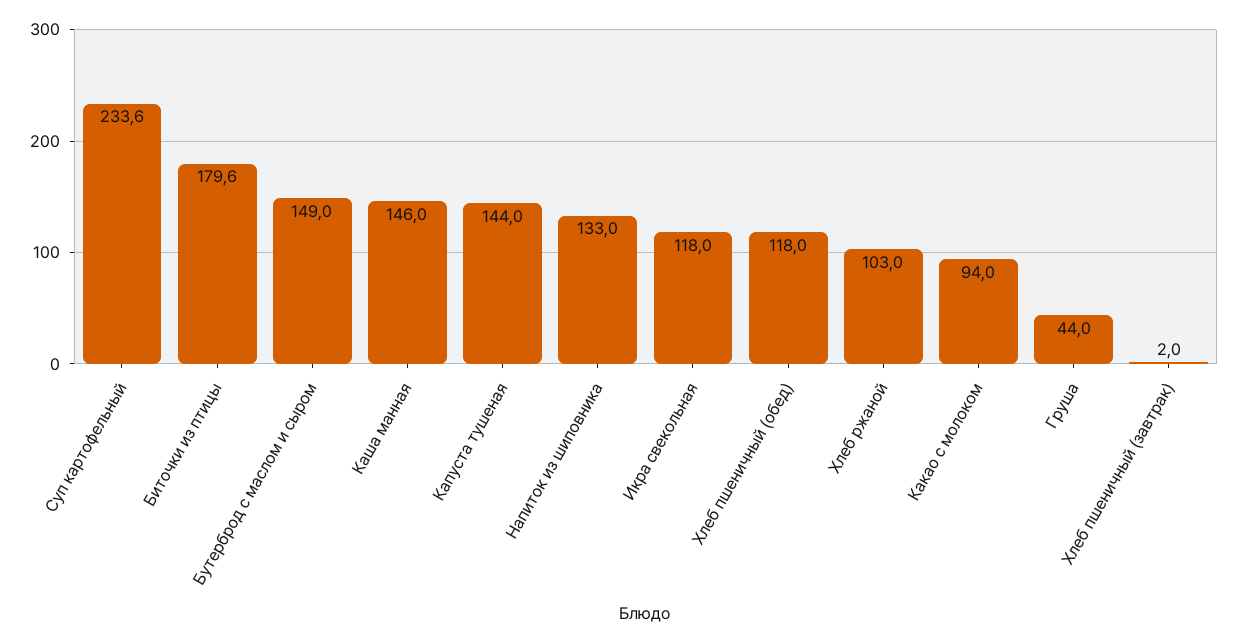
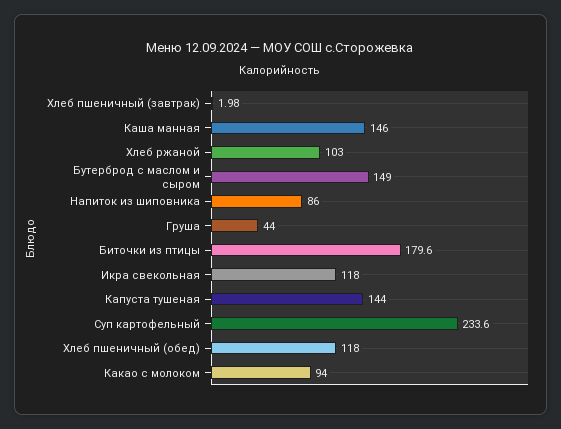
Напиток из шиповника: 133 -> 86

